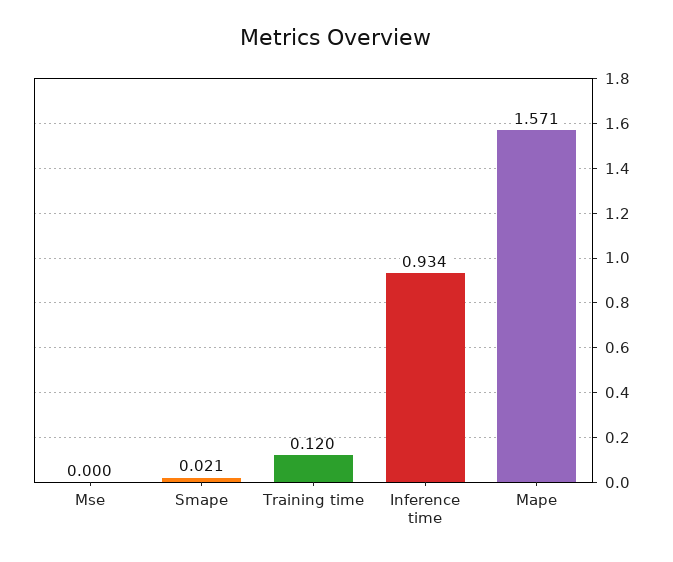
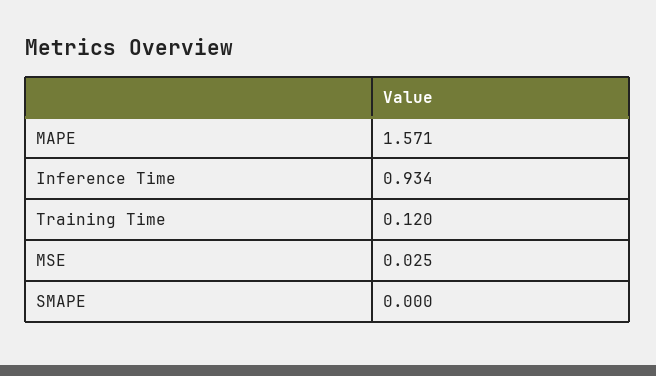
Mse: 0 -> 0.025
Smape: 0.021 -> 0

